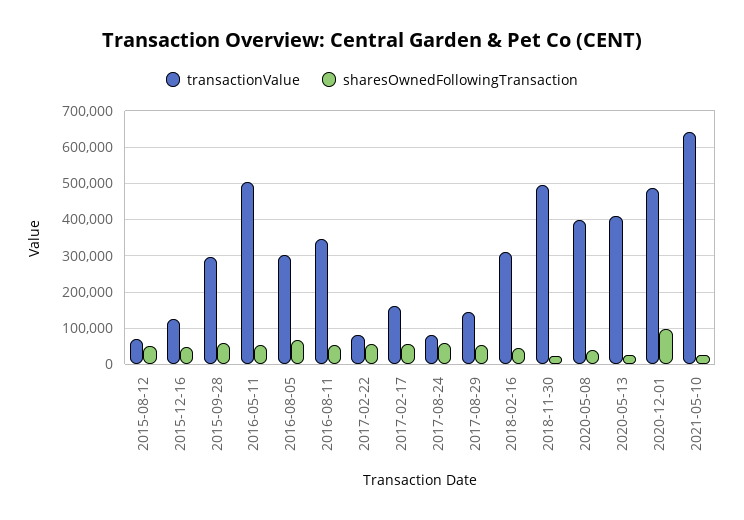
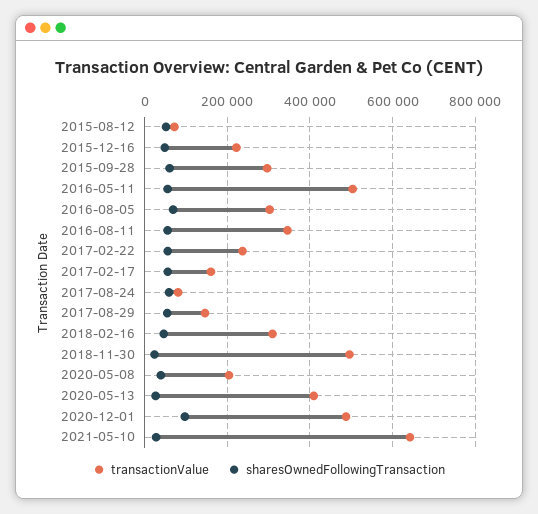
transactionValue, 2015-12-16: 120000 -> 220000
transactionValue, 2017-02-22: 80000 -> 240000
transactionValue, 2020-05-08: 400000 -> 200000

